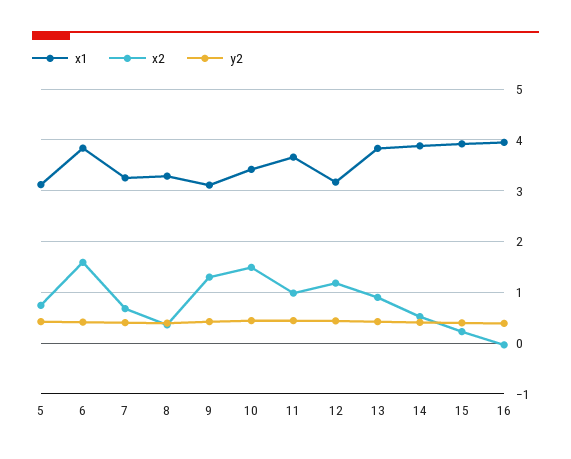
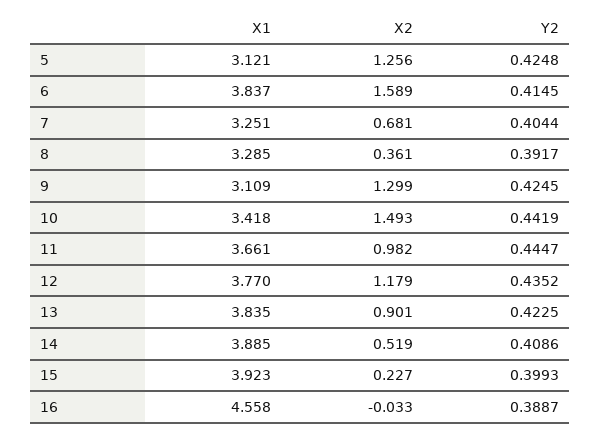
x2, 5: 0.8 -> 1.256
x1, 12: 3.2 -> 3.77
x1, 16: 4 -> 4.558

